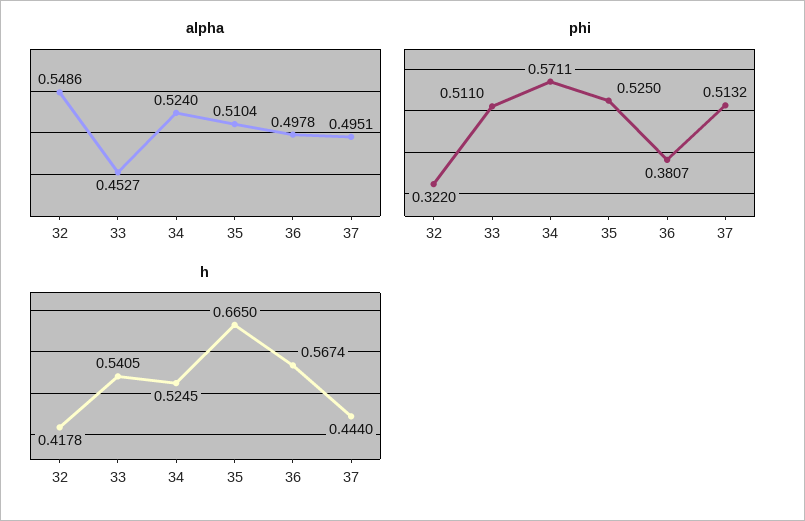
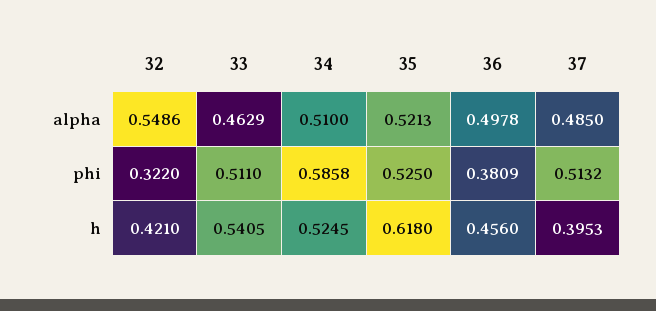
alpha, 33: 0.4527 -> 0.4629
alpha, 34: 0.524 -> 0.51
alpha, 35: 0.5104 -> 0.5213
alpha, 37: 0.4951 -> 0.485
phi, 34: 0.5711 -> 0.5858
phi, 36: 0.3807 -> 0.3809
h, 32: 0.4178 -> 0.421
h, 35: 0.665 -> 0.618
h, 36: 0.5674 -> 0.456
h, 37: 0.444 -> 0.3953

